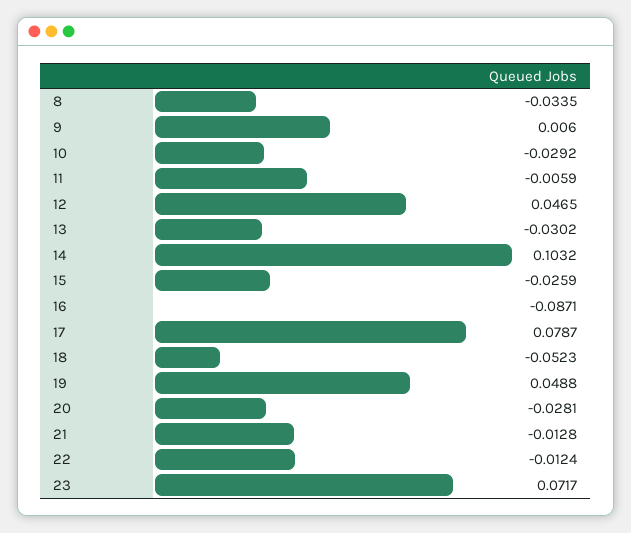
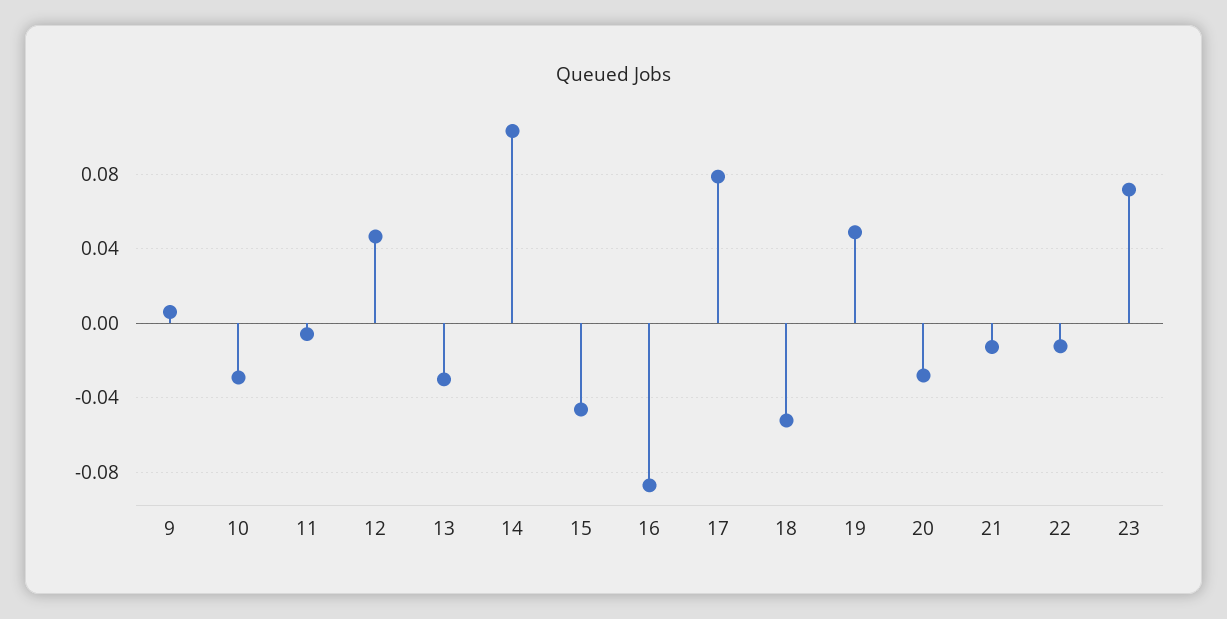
8: -0.0335 -> none
15: -0.0259 -> -0.045

